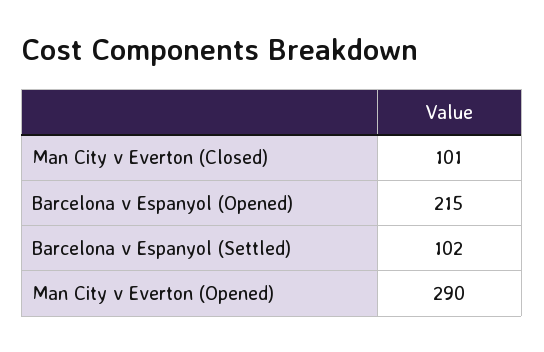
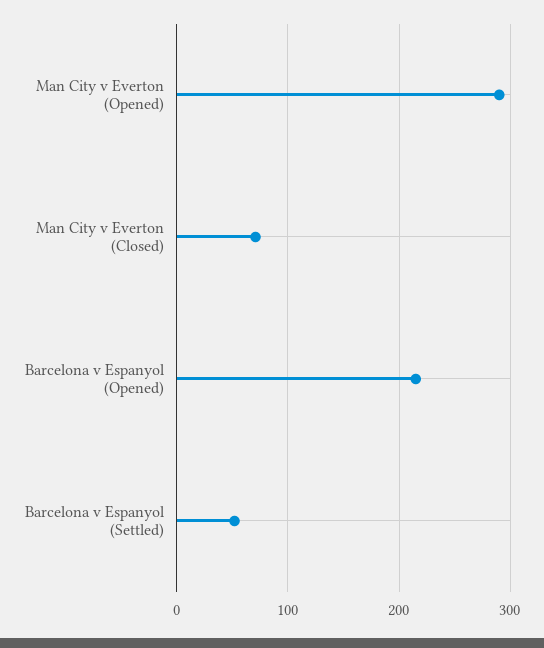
Man City v Everton (Closed): 101 -> 70
Barcelona v Espanyol (Settled): 102 -> 50

